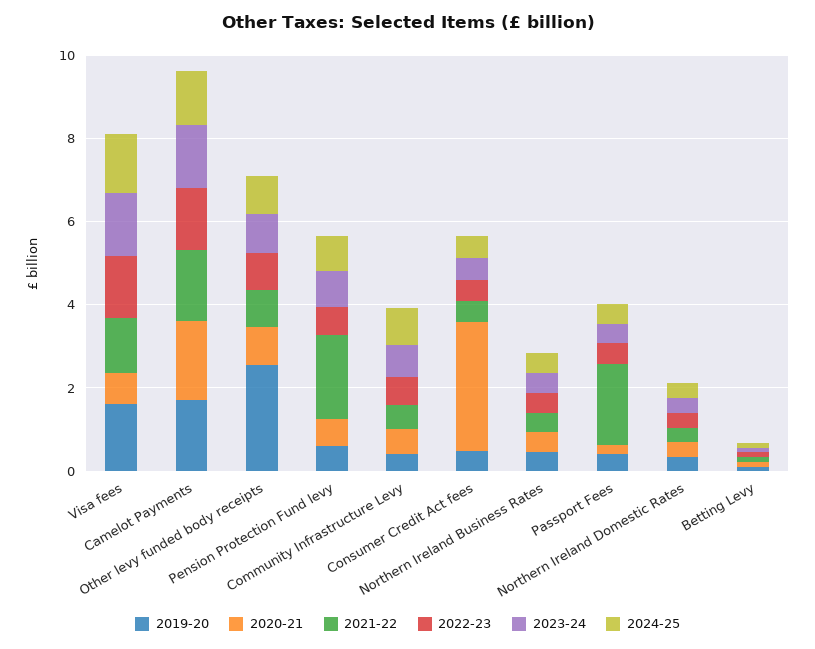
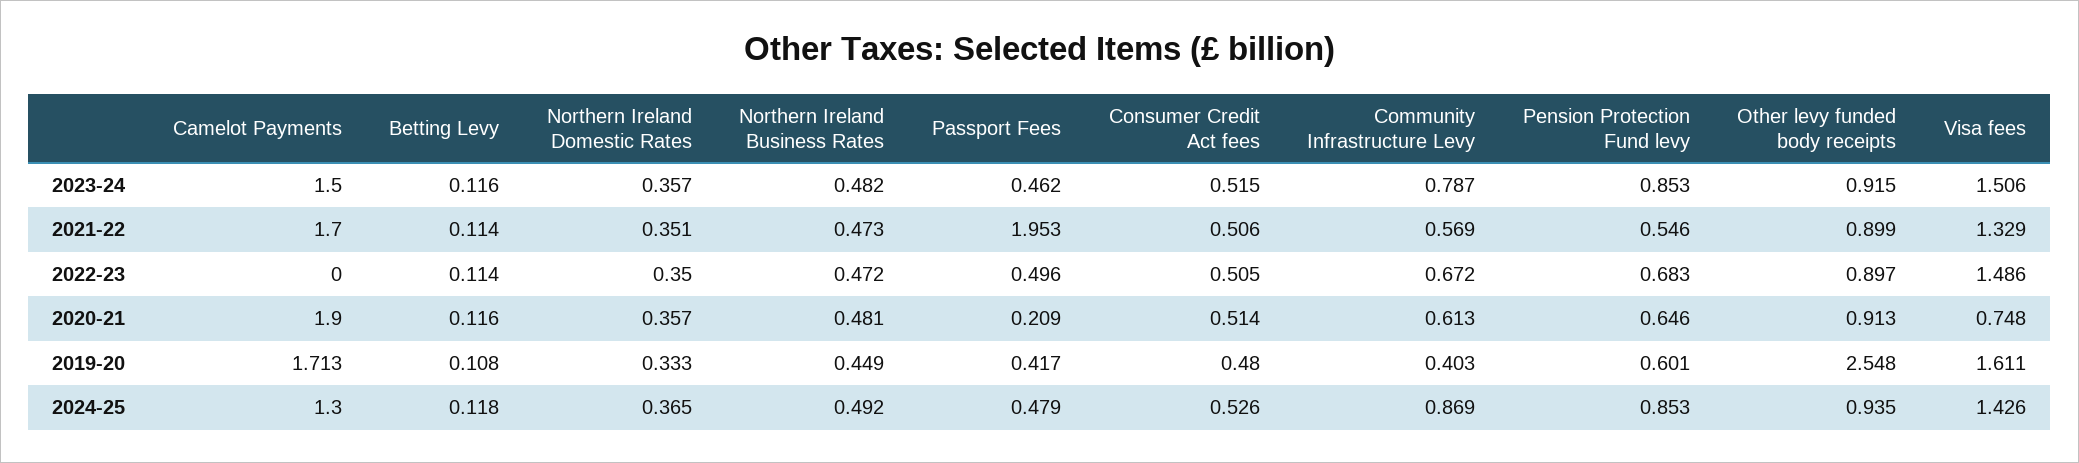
2022-23, Camelot Payments: 1.5 -> 0
2021-22, Pension Protection Fund levy: 2 -> 0.546
2020-21, Consumer Credit Act fees: 3 -> 0.514

